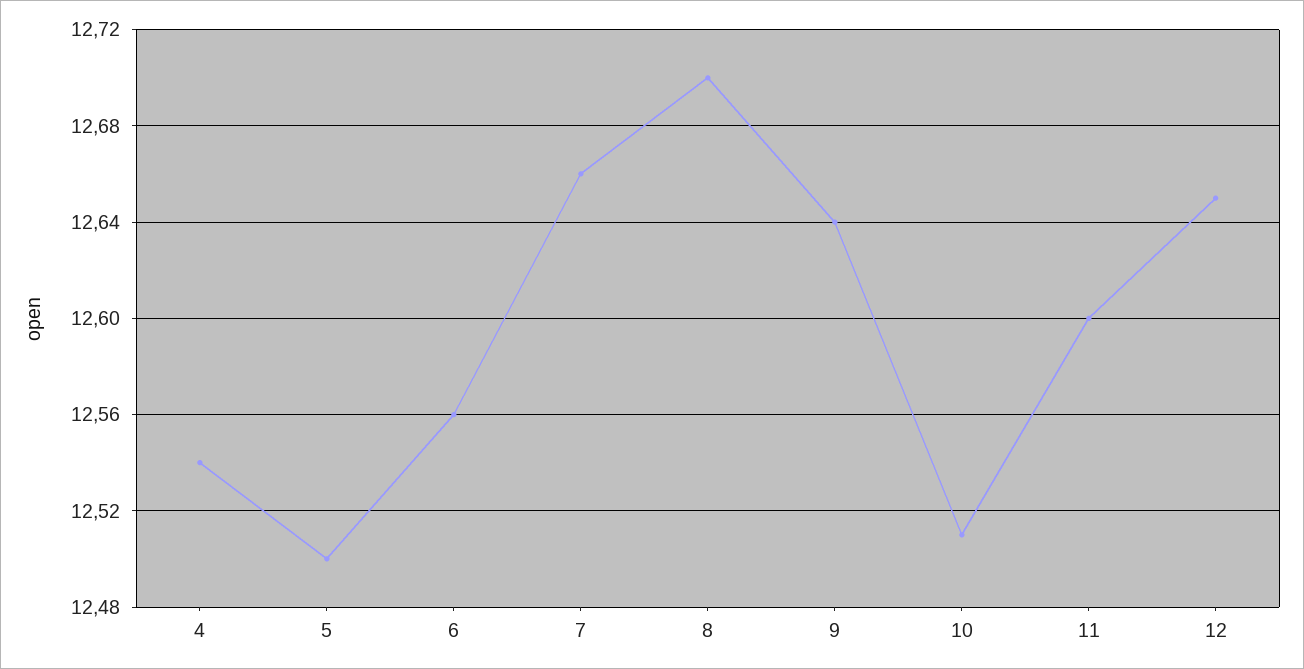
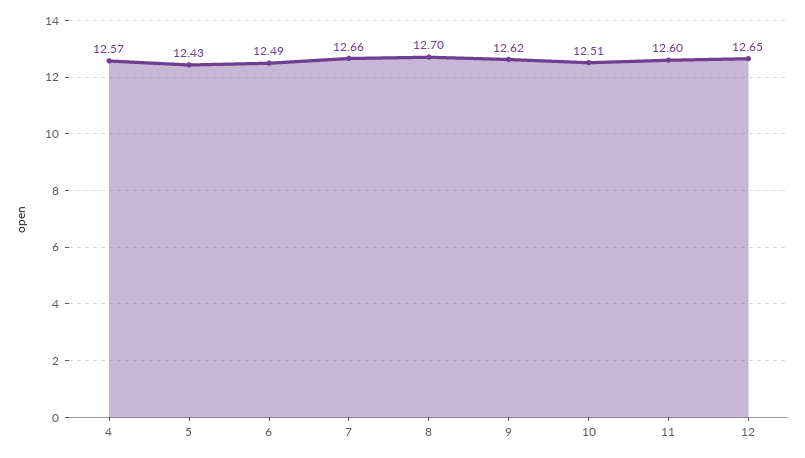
4: 12.54 -> 12.57
5: 12.5 -> 12.43
6: 12.56 -> 12.49
9: 12.64 -> 12.62

